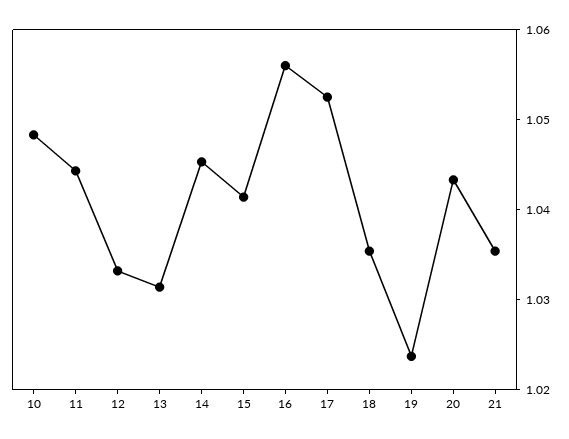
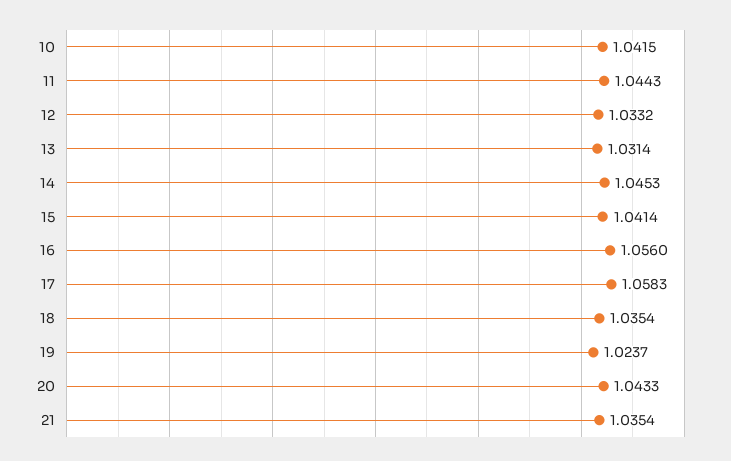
10: 1.048 -> 1.0415
17: 1.052 -> 1.0583

